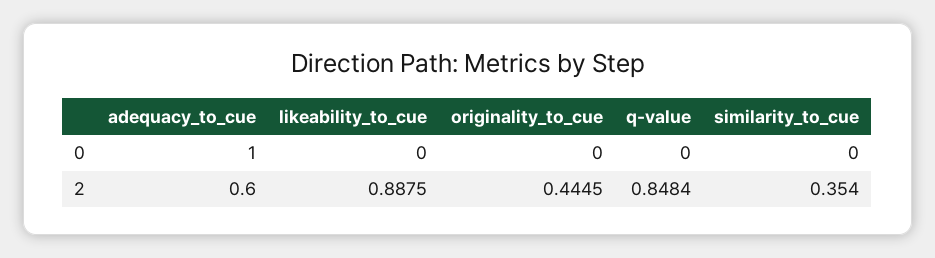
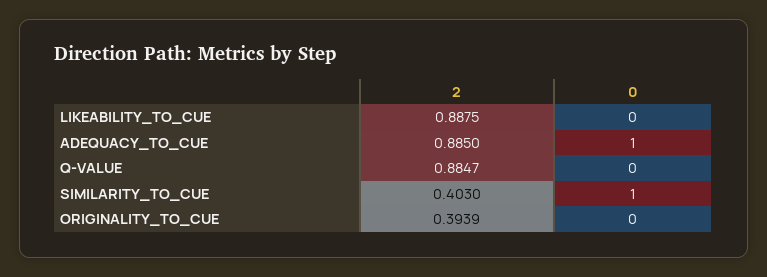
similarity_to_cue, 0: 0 -> 1
adequacy_to_cue, 2: 0.6 -> 0.885
originality_to_cue, 2: 0.4445 -> 0.3939
q-value, 2: 0.8484 -> 0.8847
similarity_to_cue, 2: 0.354 -> 0.403

